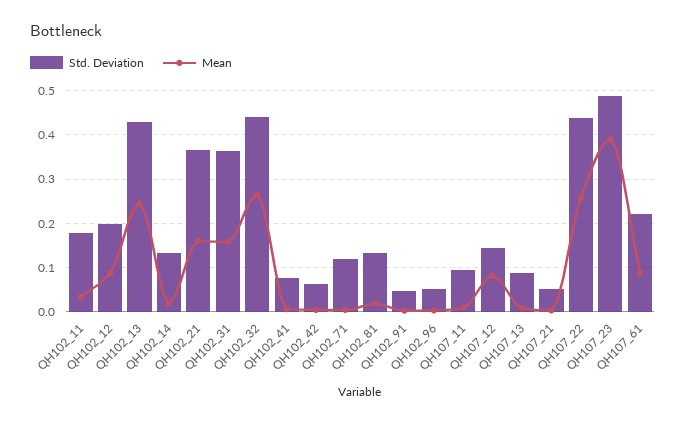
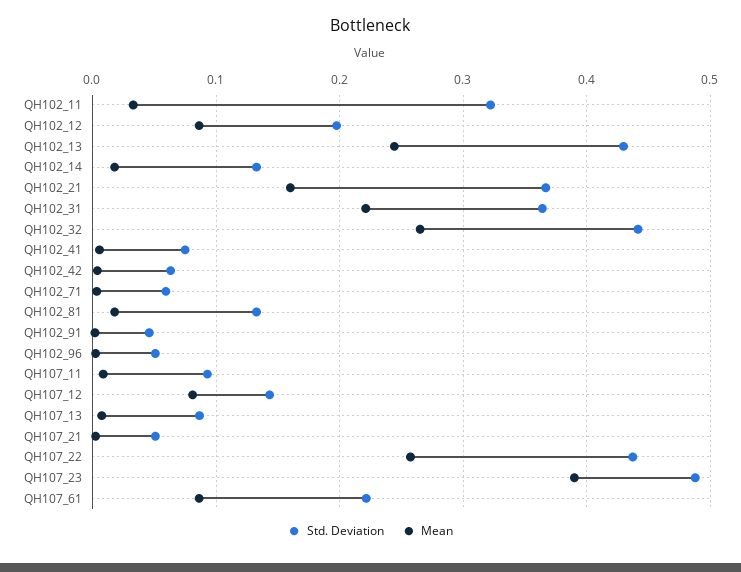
Std. Deviation, QH102_11: 0.18 -> 0.32
Mean, QH102_31: 0.16 -> 0.22
Std. Deviation, QH102_71: 0.12 -> 0.06

